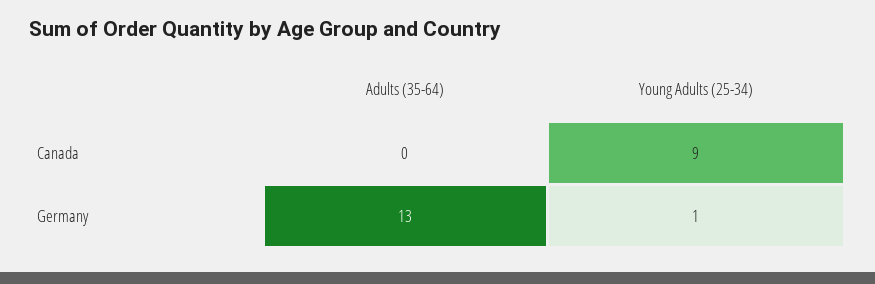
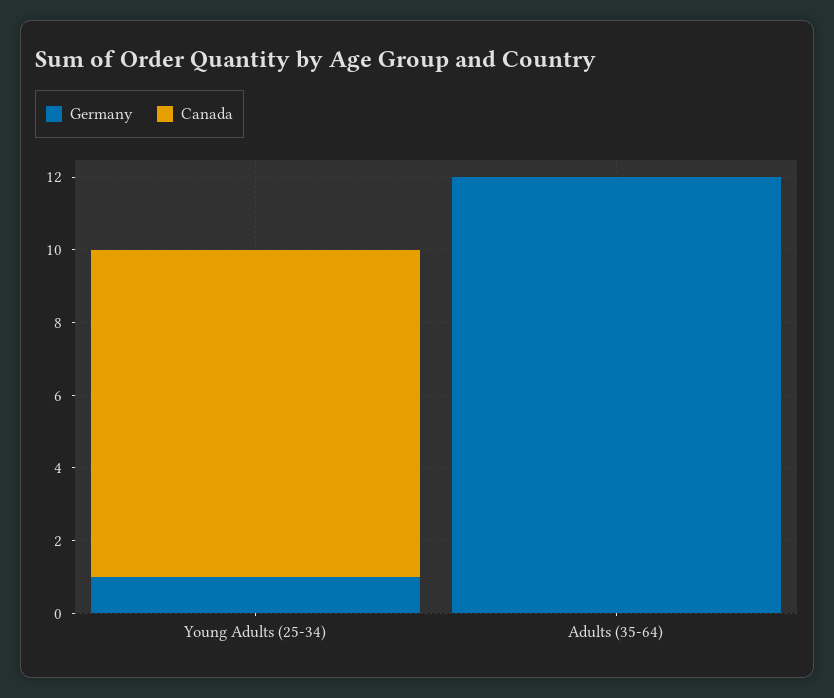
Germany, Adults (35-64): 13 -> 12

